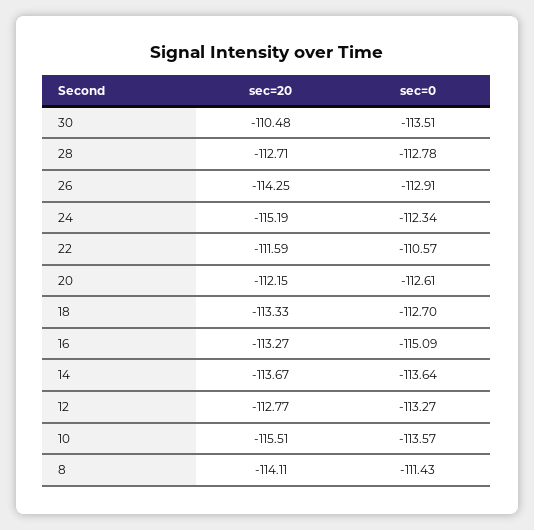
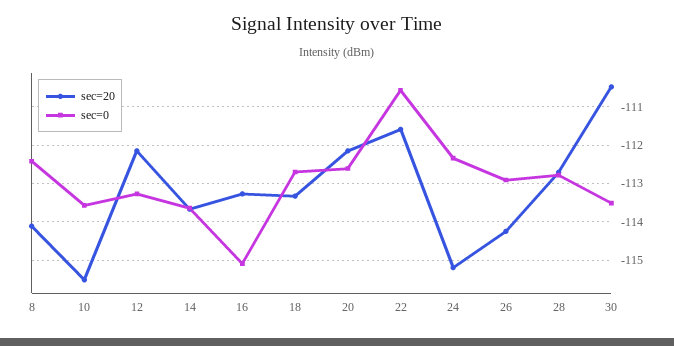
sec=20, 12: -112.77 -> -112.2
sec=0, 8: -111.43 -> -112.4

